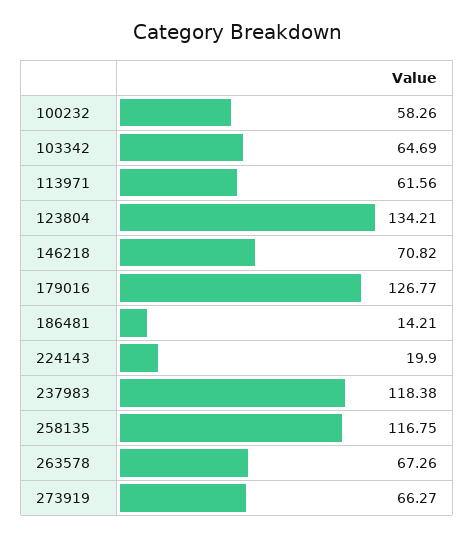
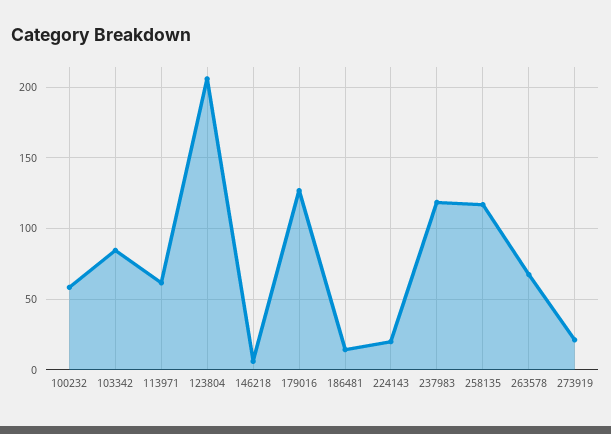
103342: 64.69 -> 85
123804: 134.21 -> 205
146218: 70.82 -> 5
273919: 66.27 -> 20

